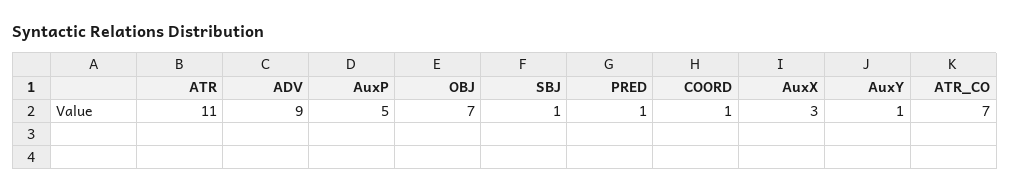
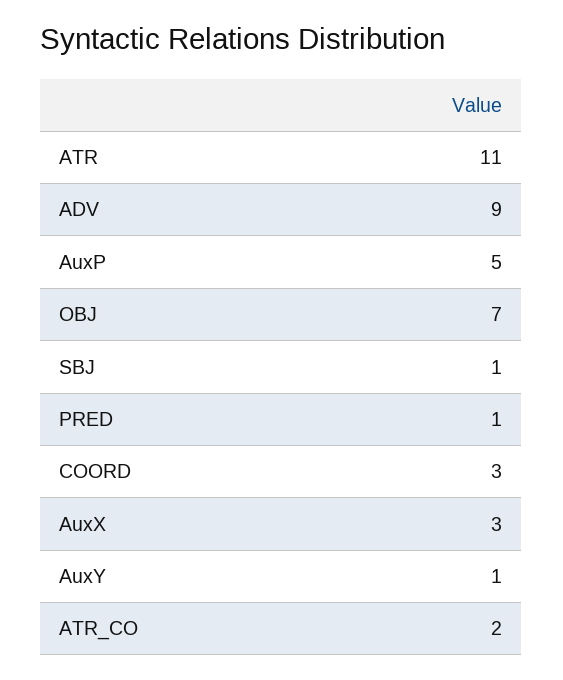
COORD: 1 -> 3
ATR_CO: 7 -> 2

